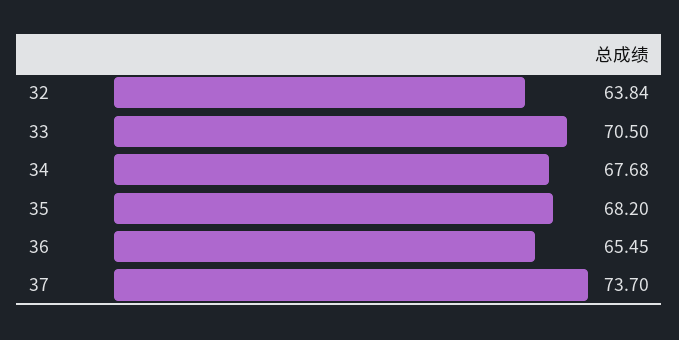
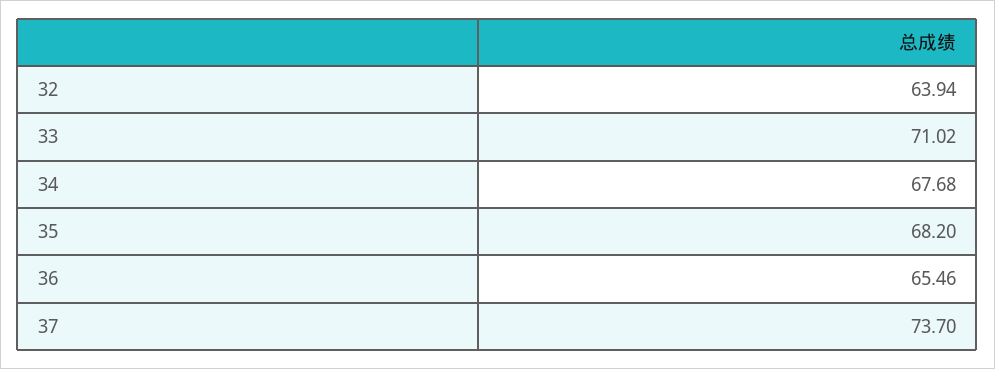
32: 63.84 -> 63.94
33: 70.5 -> 71.02
36: 65.45 -> 65.46

